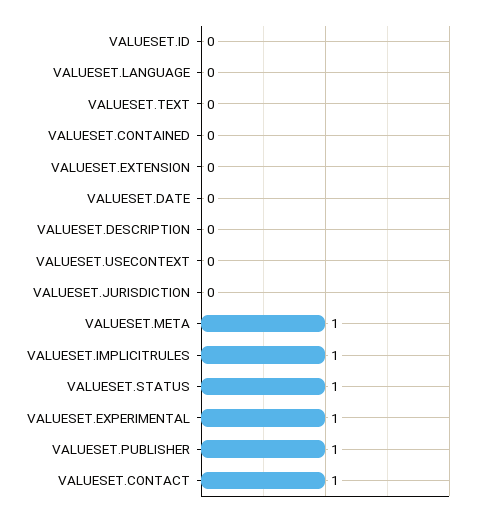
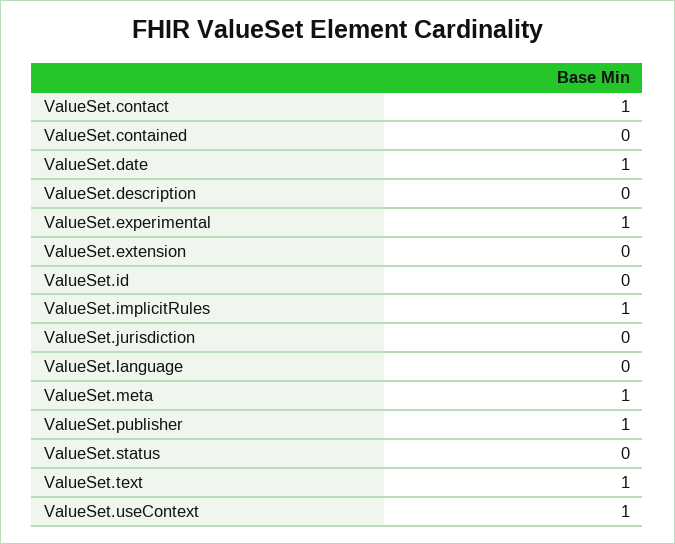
VALUESET.TEXT: 0 -> 1
VALUESET.DATE: 0 -> 1
VALUESET.USECONTEXT: 0 -> 1
VALUESET.STATUS: 1 -> 0

